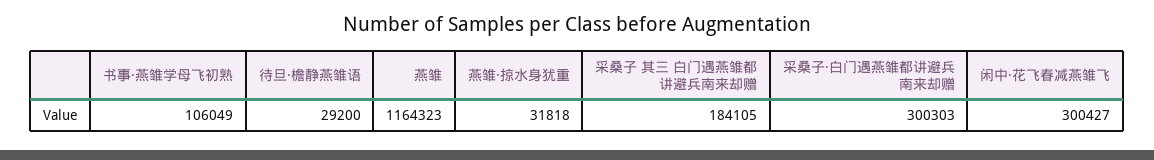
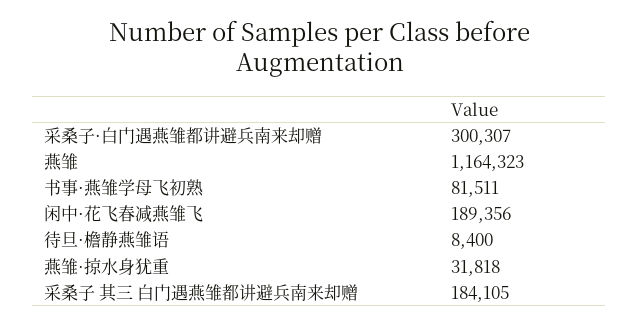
书事·燕雏学母飞初熟: 106049 -> 81511
待旦·檐静燕雏语: 29200 -> 8400
采桑子·白门遇燕雏都讲避兵南来却赠: 300303 -> 300307
闲中·花飞春减燕雏飞: 300427 -> 189356

